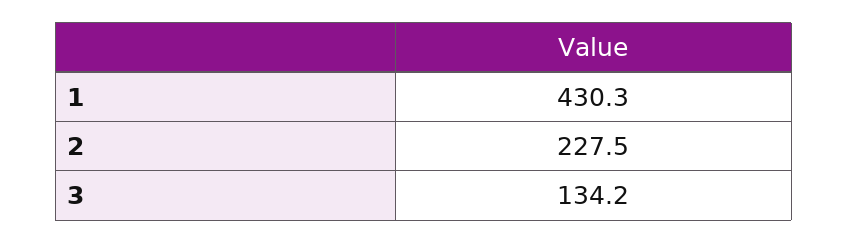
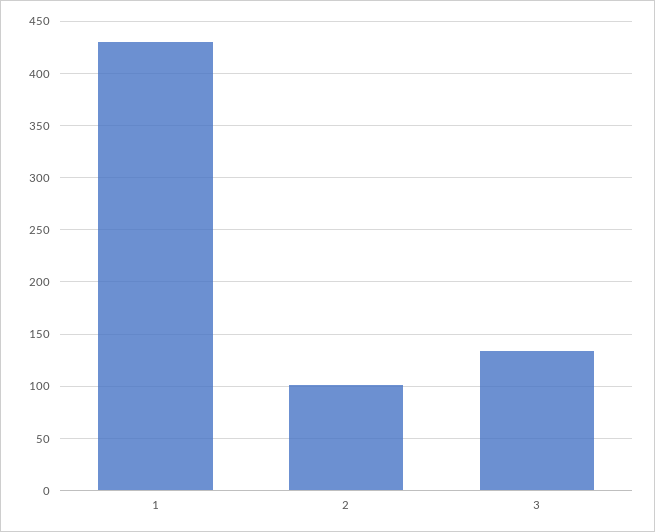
2: 227.5 -> 100

